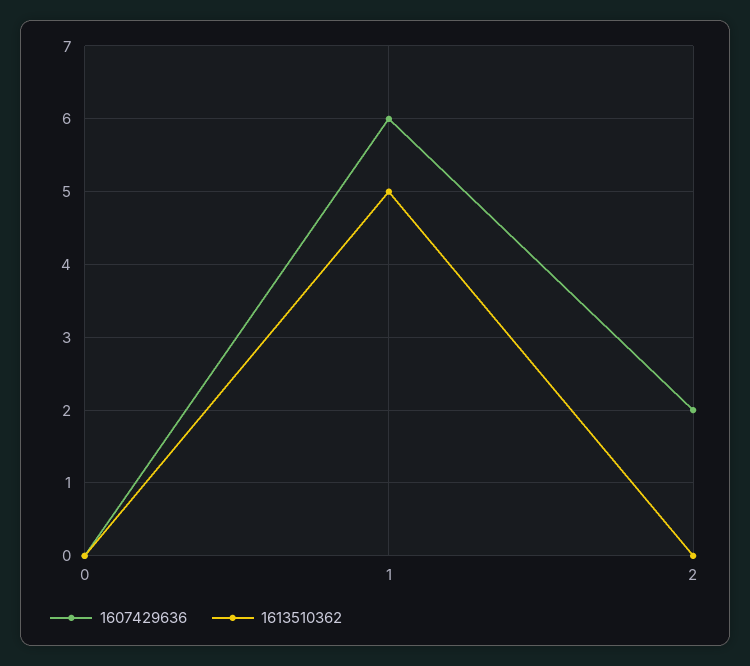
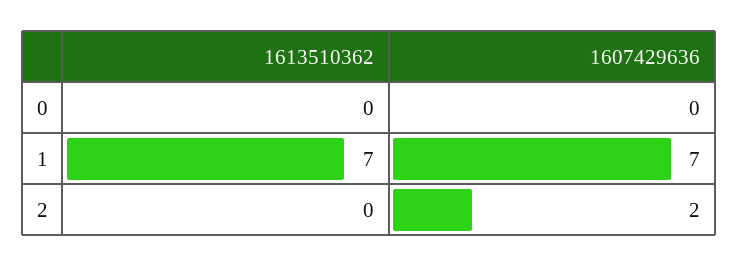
1607429636, 1: 6 -> 7
1613510362, 1: 5 -> 7

